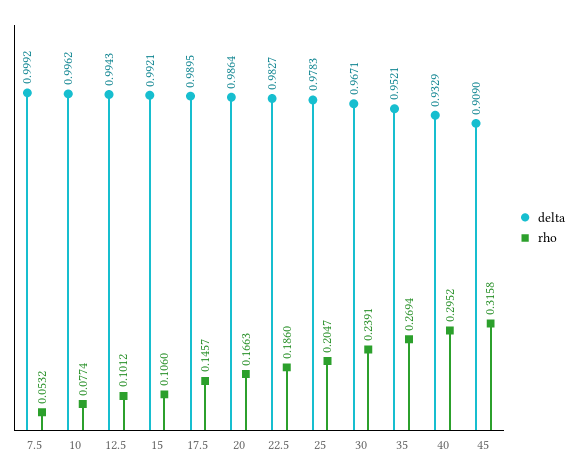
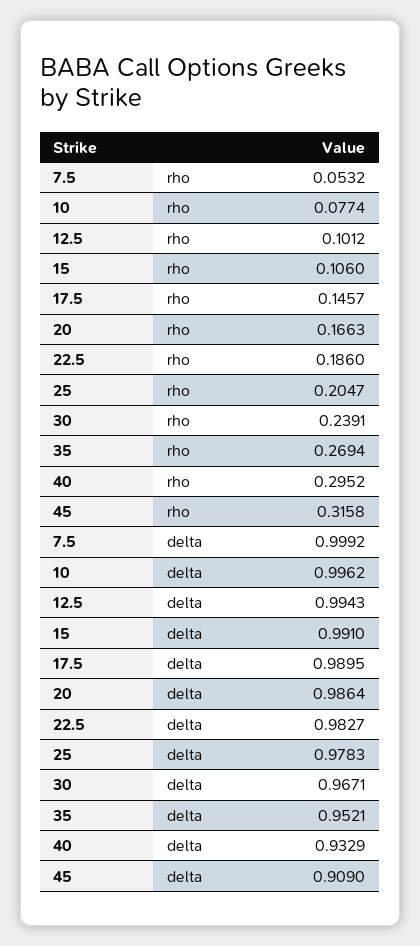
delta, 15: 0.9921 -> 0.991

